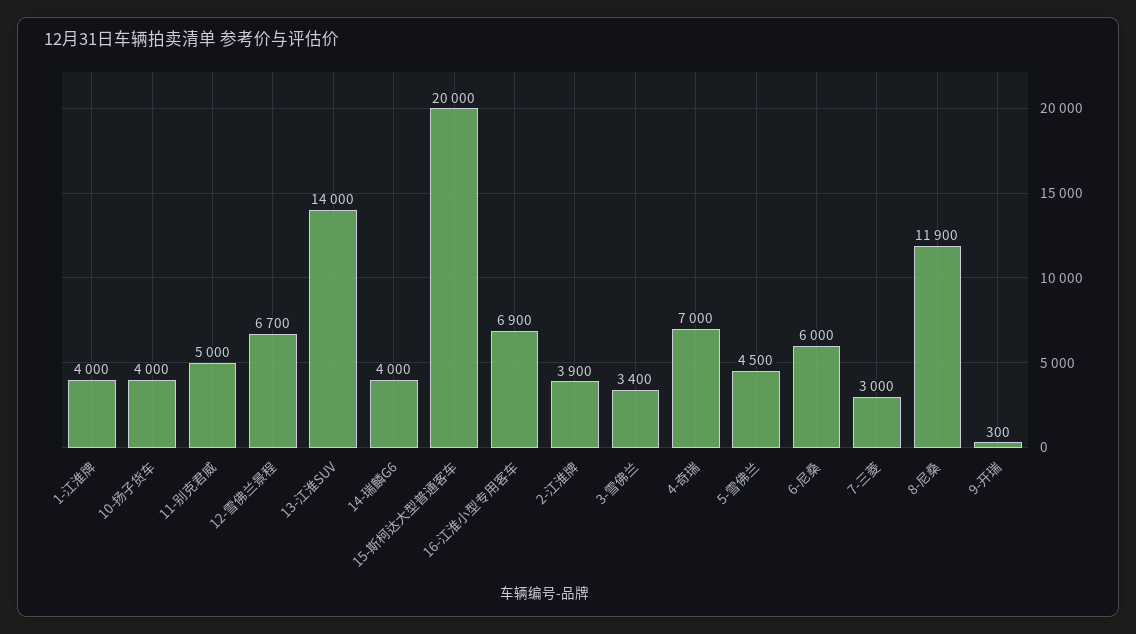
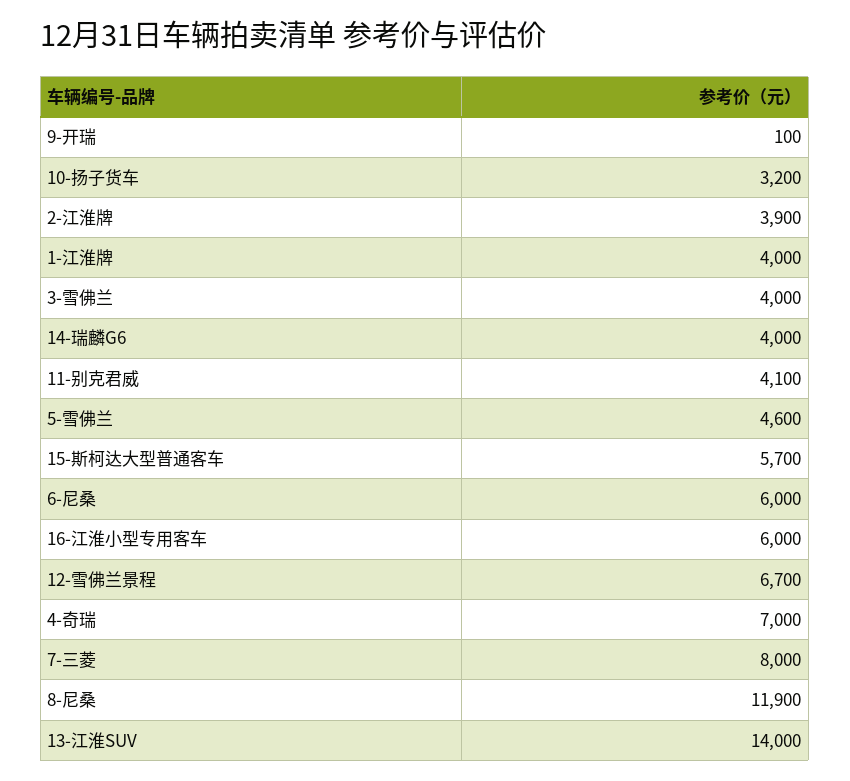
10-扬子货车: 4000 -> 3200
11-别克君威: 5000 -> 4100
15-斯柯达大型普通客车: 20000 -> 5700
16-江淮小型专用客车: 6900 -> 6000
3-雪佛兰: 3400 -> 4000
5-雪佛兰: 4500 -> 4600
7-三菱: 3000 -> 8000
9-开瑞: 300 -> 100

